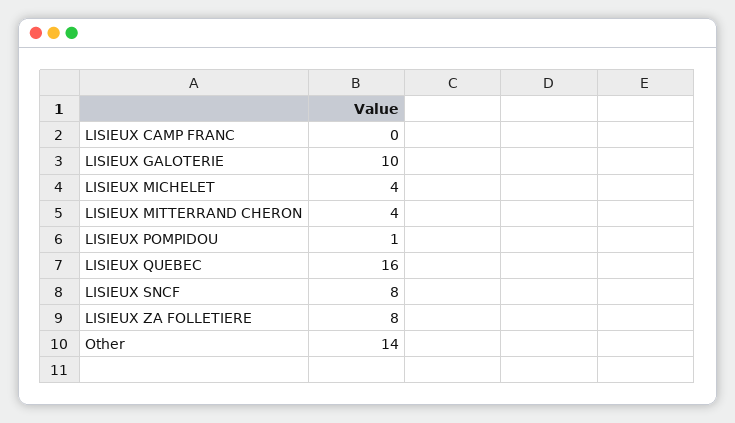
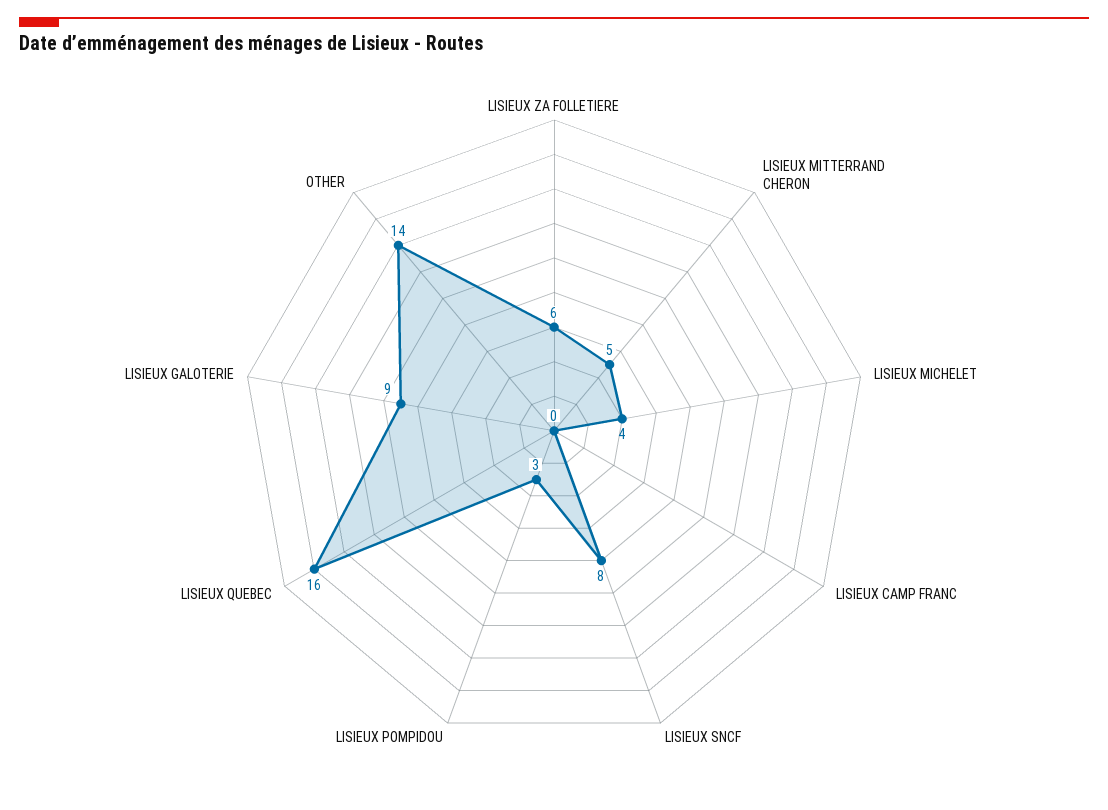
LISIEUX GALOTERIE: 10 -> 9
LISIEUX MITTERRAND CHERON: 4 -> 5
LISIEUX POMPIDOU: 1 -> 3
LISIEUX ZA FOLLETIERE: 8 -> 6

